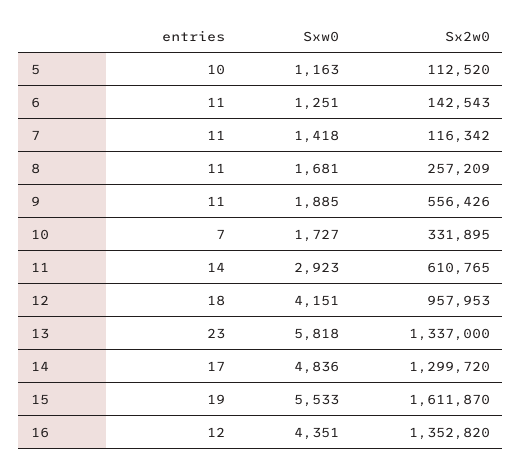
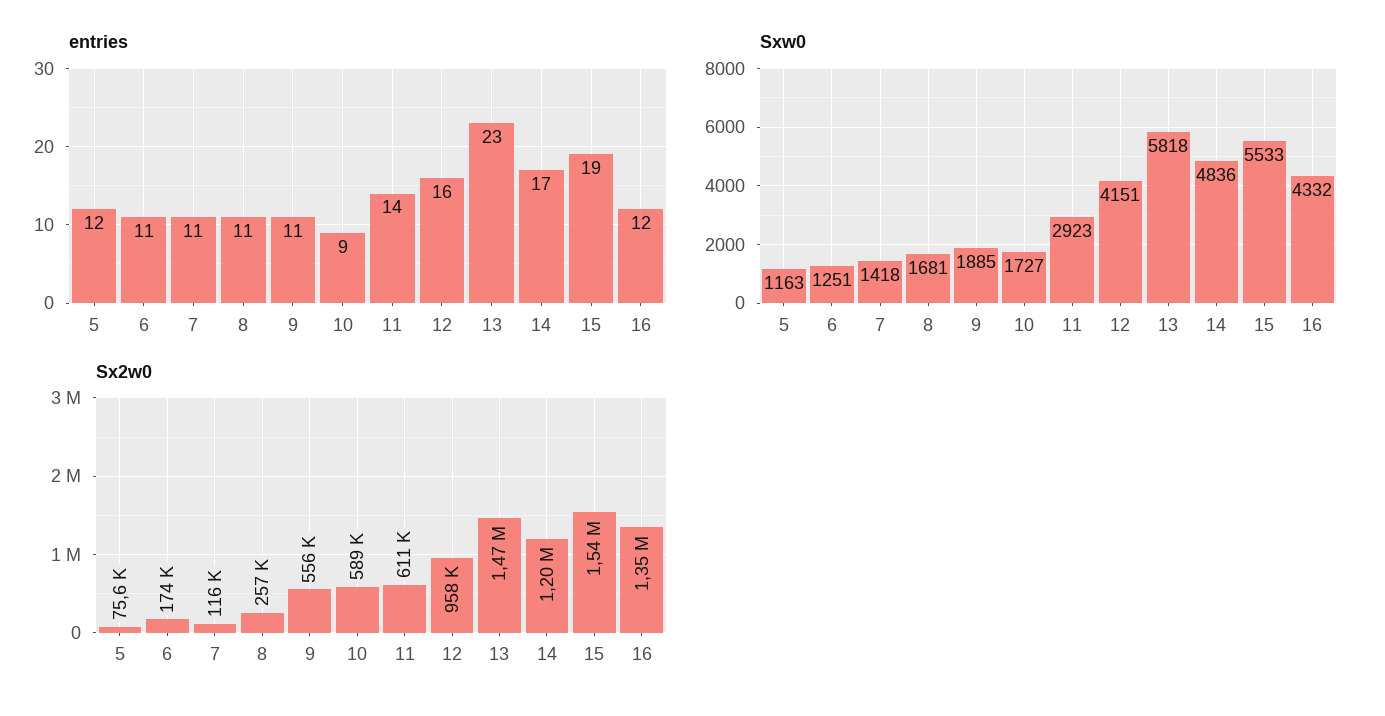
entries, 5: 10 -> 12
Sx2w0, 5: 112520 -> 75600
Sx2w0, 6: 142543 -> 174000
entries, 10: 7 -> 9
Sx2w0, 10: 331895 -> 589000
entries, 12: 18 -> 16
Sx2w0, 13: 1337000 -> 1470000
Sx2w0, 14: 1299720 -> 1200000
Sx2w0, 15: 1611870 -> 1540000
Sxw0, 16: 4351 -> 4332

